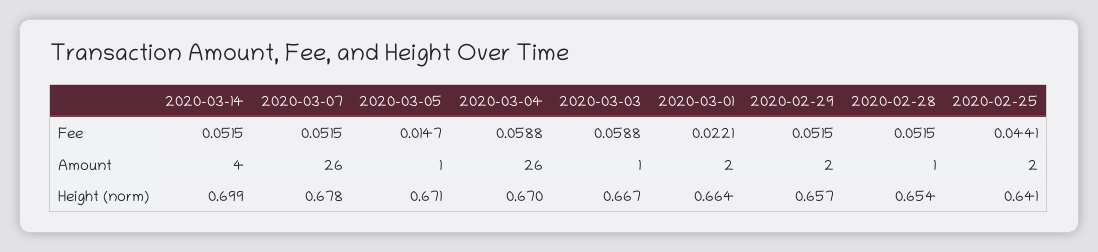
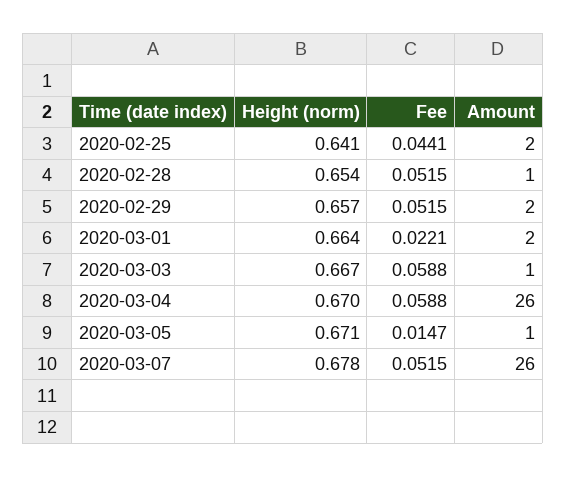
2020-03-14, Fee: 0.0515 -> none
2020-03-14, Amount: 4 -> none
2020-03-14, Height (norm): 0.699 -> none

